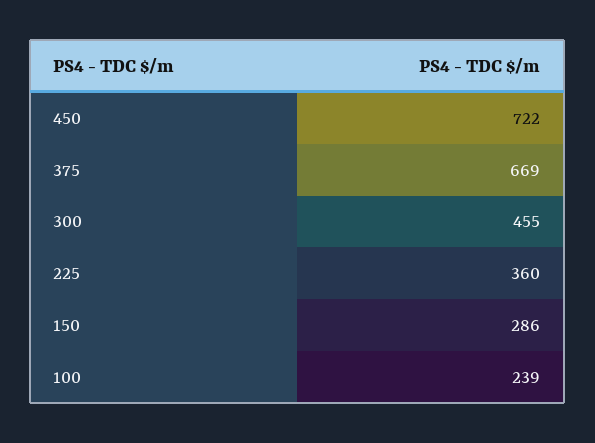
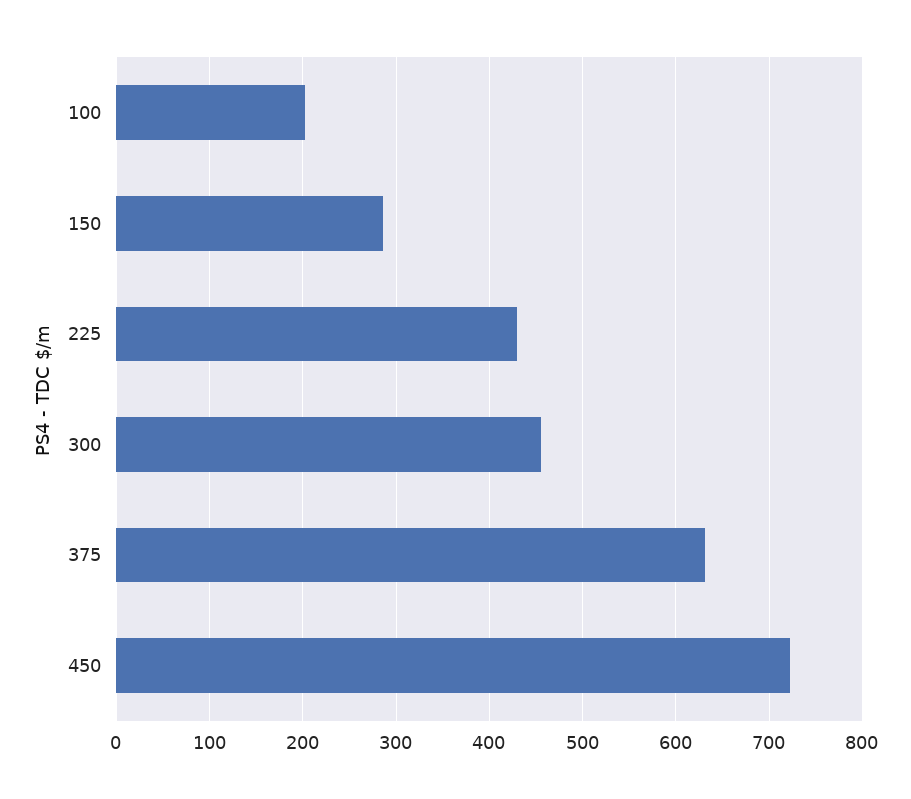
375: 669 -> 630
225: 360 -> 430
100: 239 -> 200

